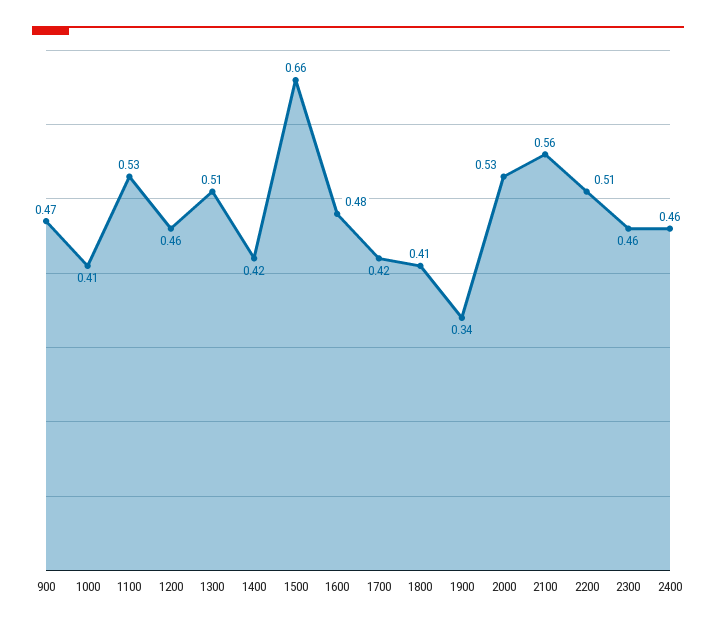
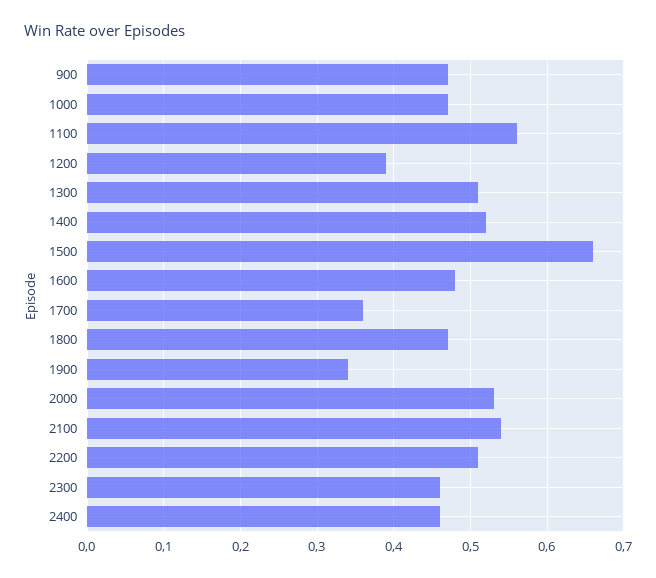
1000: 0.41 -> 0.47
1100: 0.53 -> 0.56
1200: 0.46 -> 0.39
1400: 0.42 -> 0.52
1700: 0.42 -> 0.36
1800: 0.41 -> 0.47
2100: 0.56 -> 0.54

